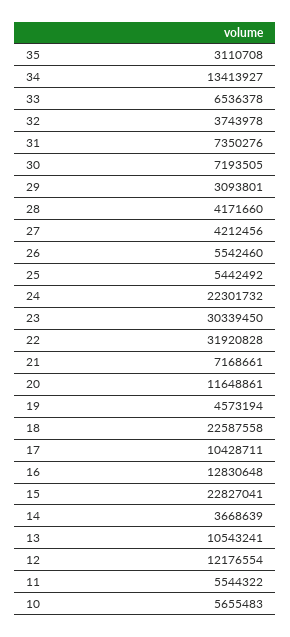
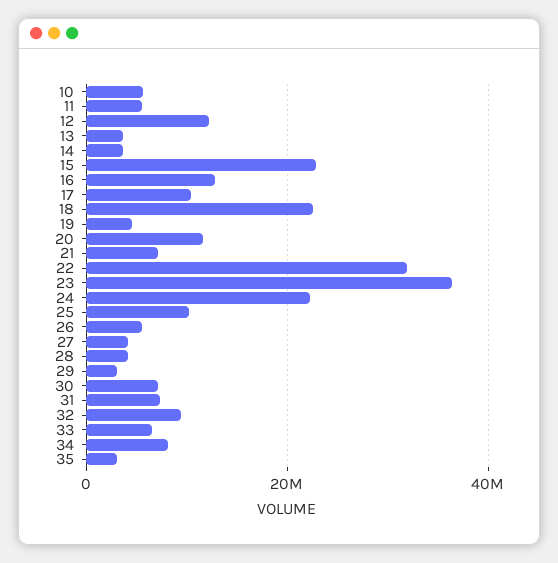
34: 13413927 -> 8000000
32: 3743978 -> 10000000
25: 5442492 -> 10000000
23: 30339450 -> 36000000
13: 10543241 -> 4000000

